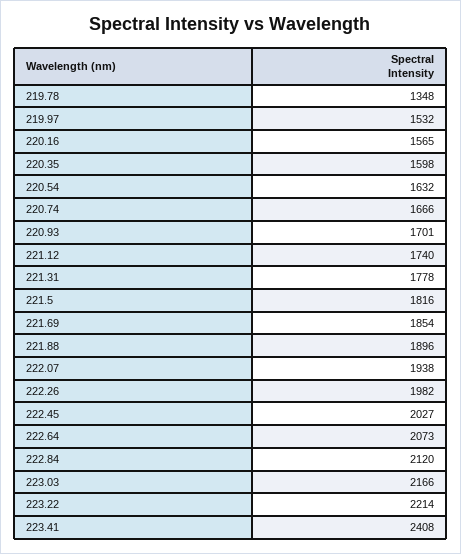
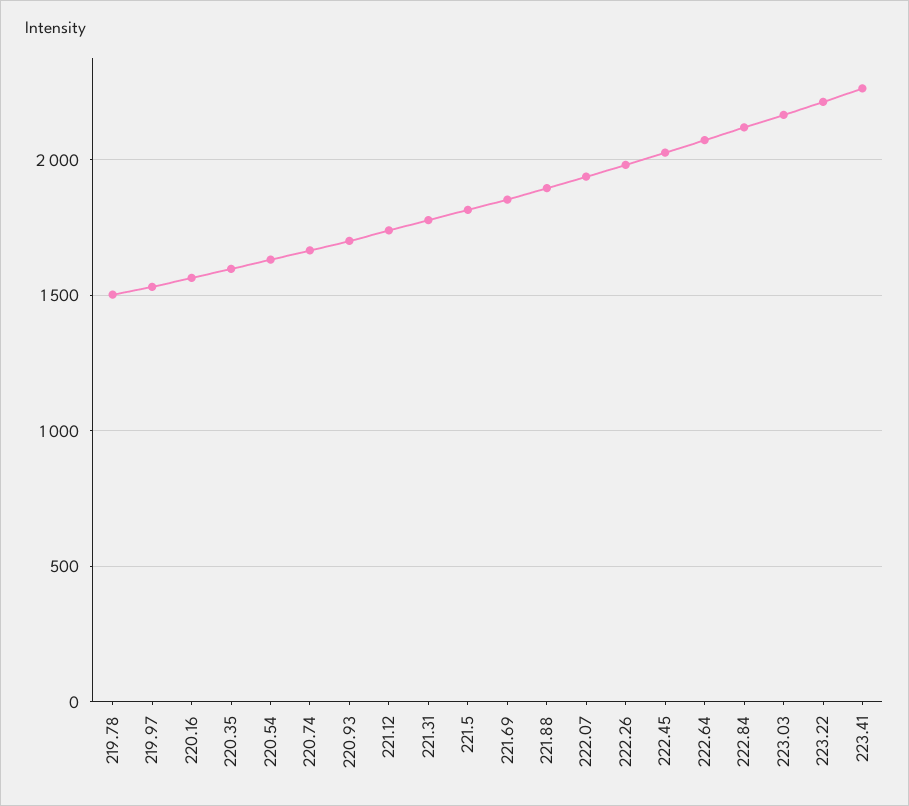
219.78: 1348 -> 1500
223.41: 2408 -> 2250

